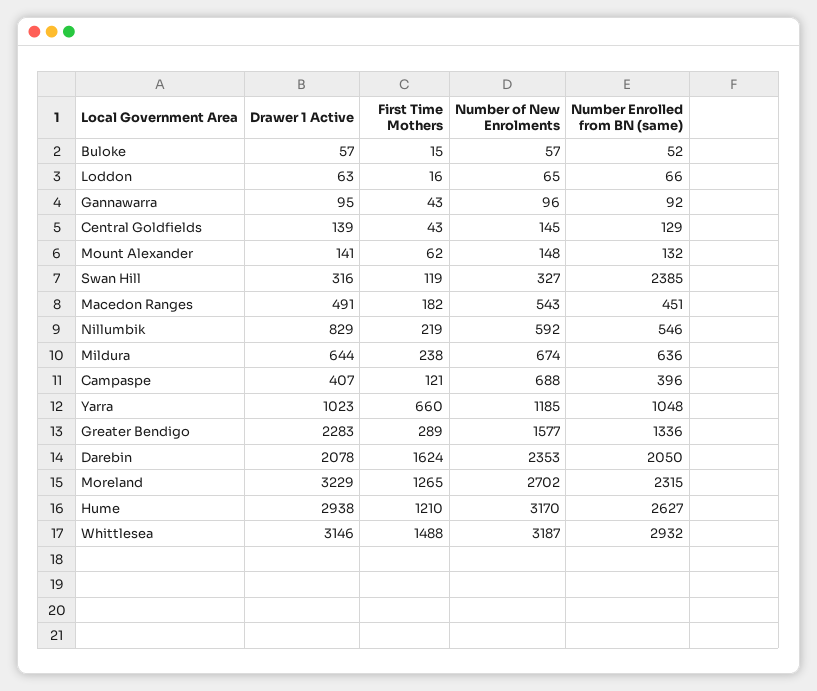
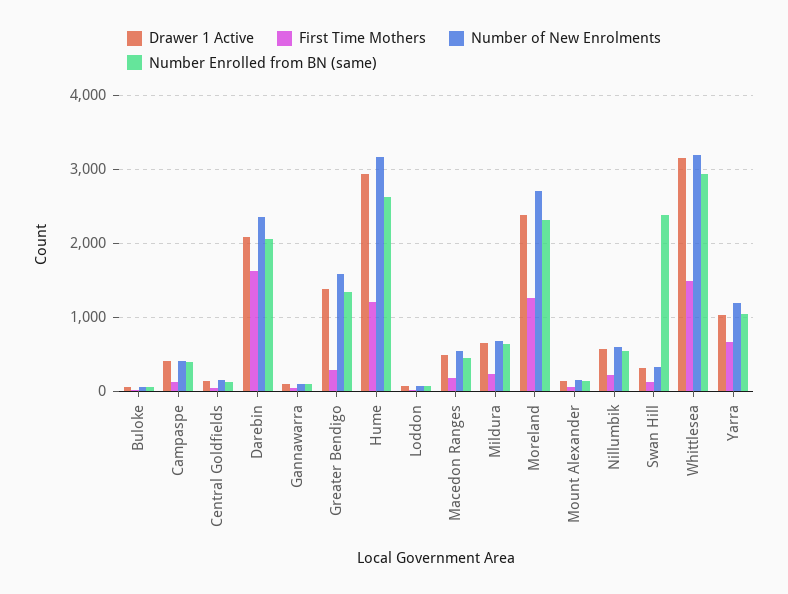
Drawer 1 Active, Nillumbik: 829 -> 600
Number of New Enrolments, Campaspe: 688 -> 400
Drawer 1 Active, Greater Bendigo: 2283 -> 1400
Drawer 1 Active, Moreland: 3229 -> 2400

